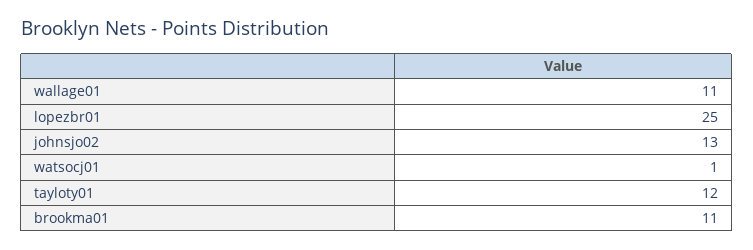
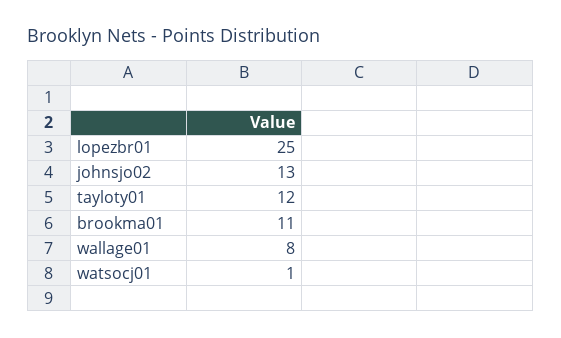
wallage01: 11 -> 8

